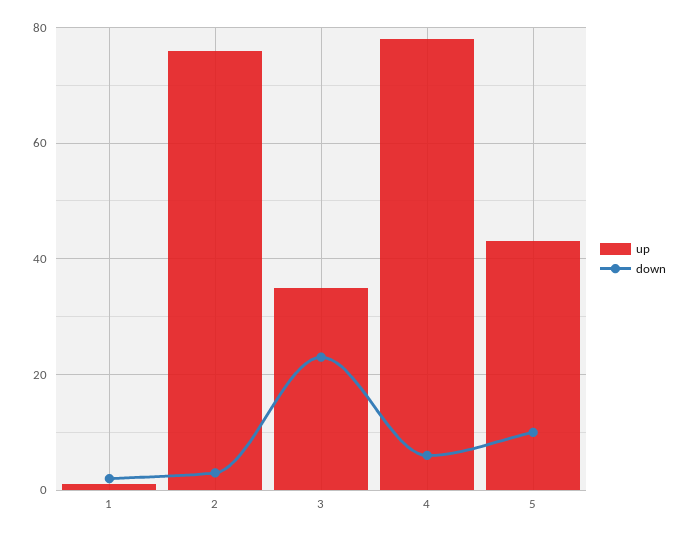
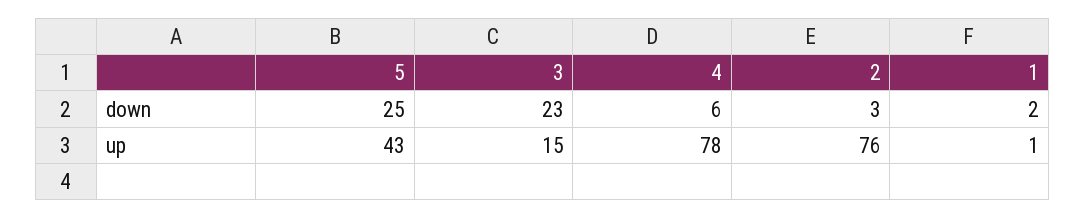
up, 3: 35 -> 15
down, 5: 10 -> 25

